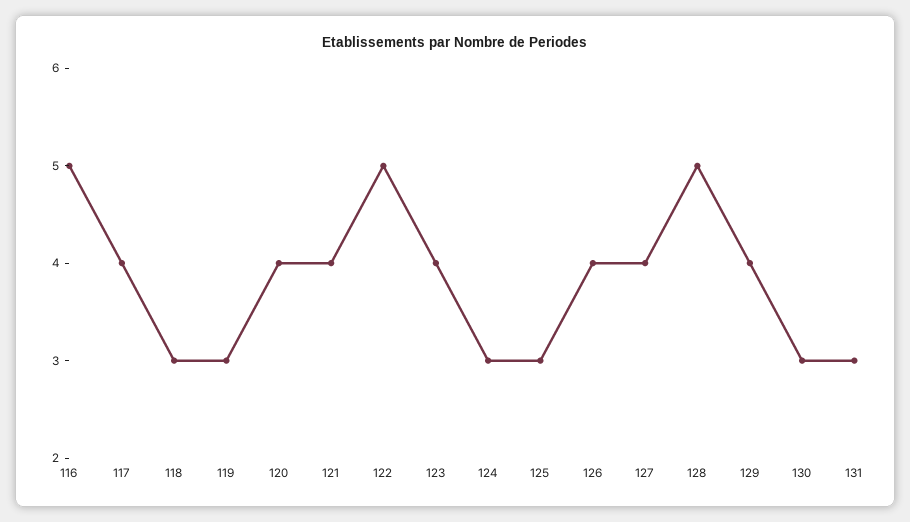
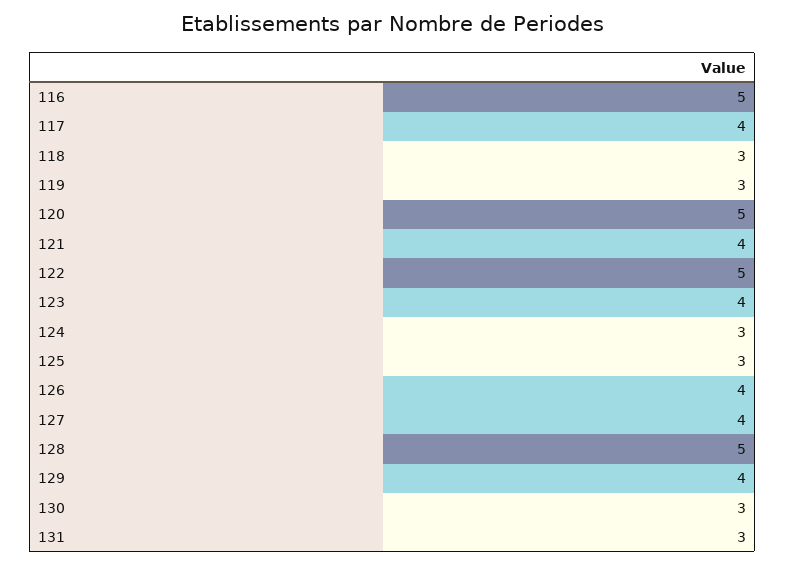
120: 4 -> 5

